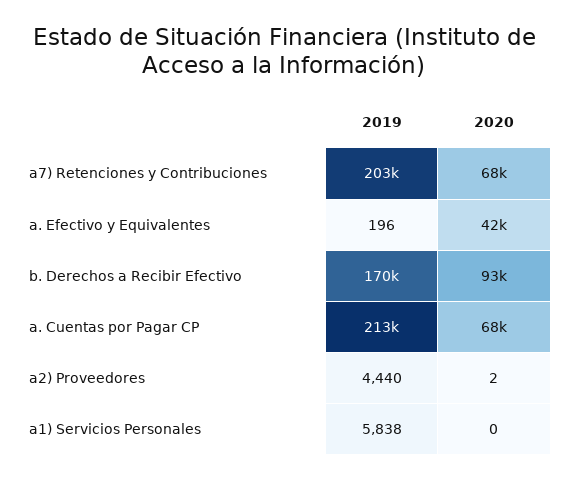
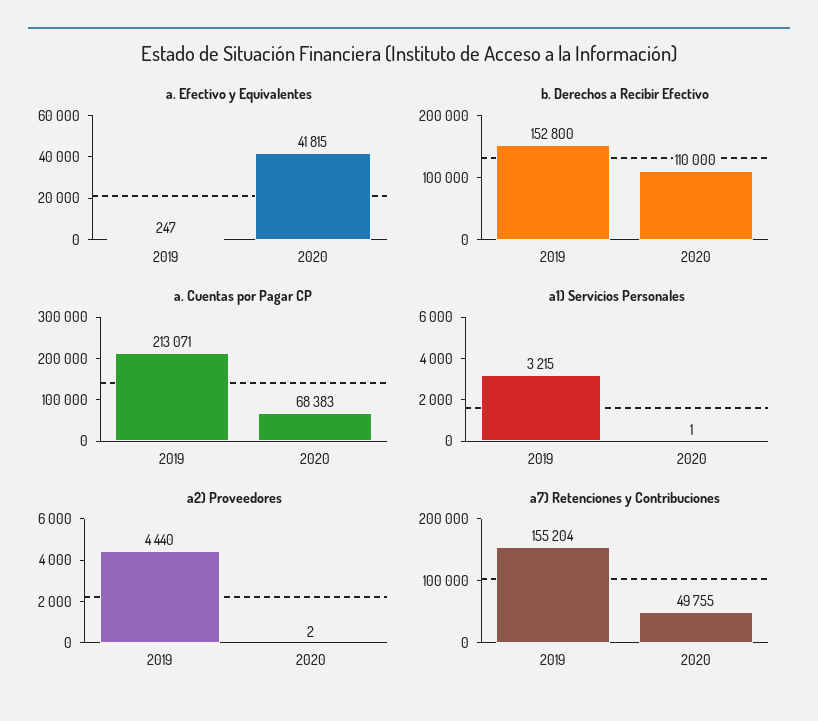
a7) Retenciones y Contribuciones, 2019: 203000 -> 155204
a7) Retenciones y Contribuciones, 2020: 68000 -> 49755
a. Efectivo y Equivalentes, 2019: 196 -> 247
b. Derechos a Recibir Efectivo, 2019: 170000 -> 152800
b. Derechos a Recibir Efectivo, 2020: 93000 -> 110000
a1) Servicios Personales, 2019: 5838 -> 3215
a1) Servicios Personales, 2020: 0 -> 1

